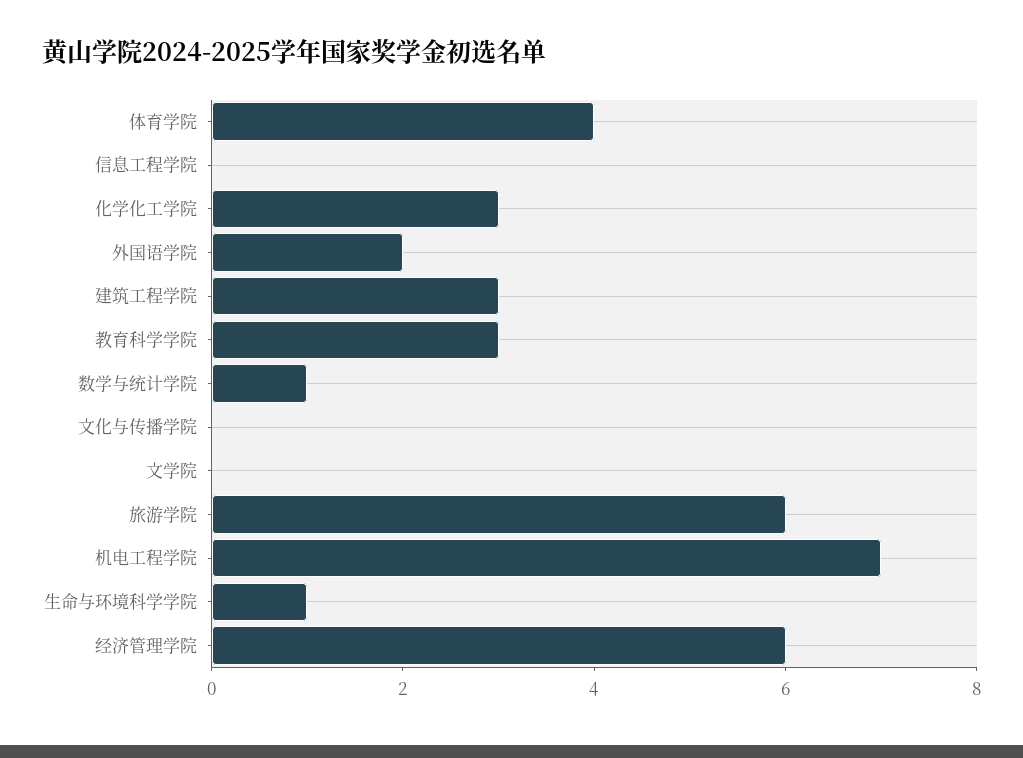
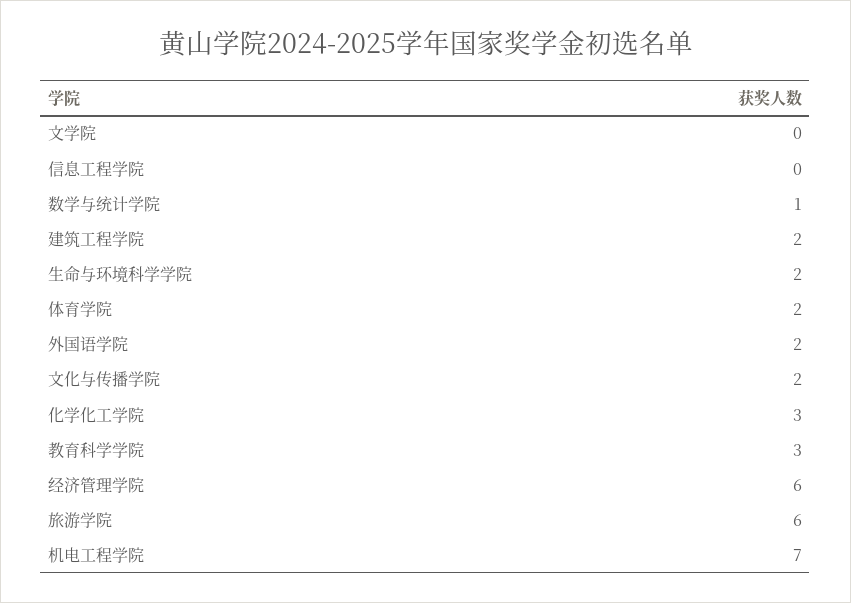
体育学院: 4 -> 2
建筑工程学院: 3 -> 2
文化与传播学院: 0 -> 2
生命与环境科学学院: 1 -> 2

